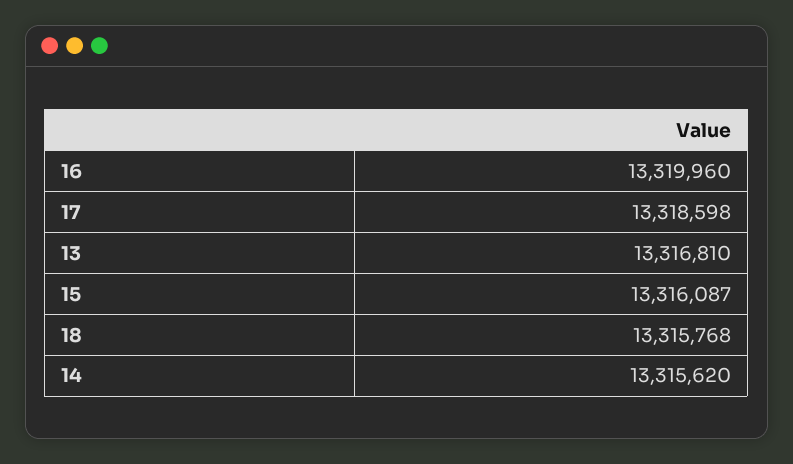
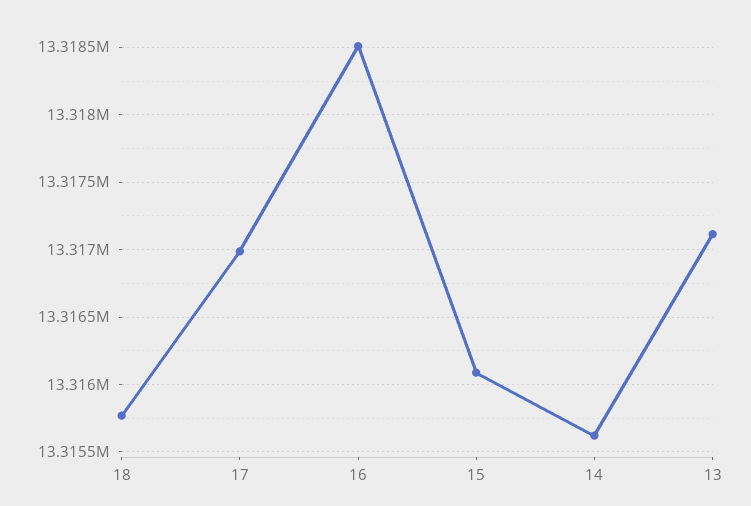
16: 13319960 -> 13318500
17: 13318598 -> 13317000
13: 13316810 -> 13317100

